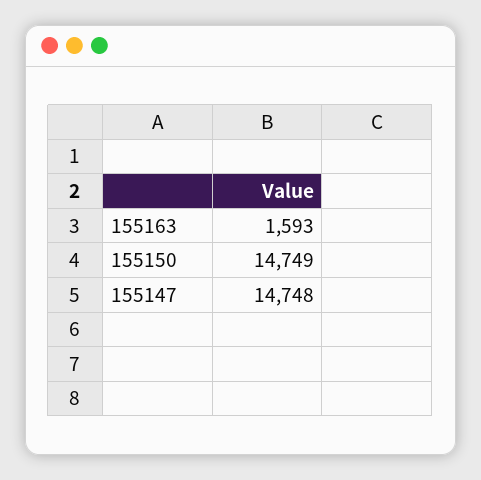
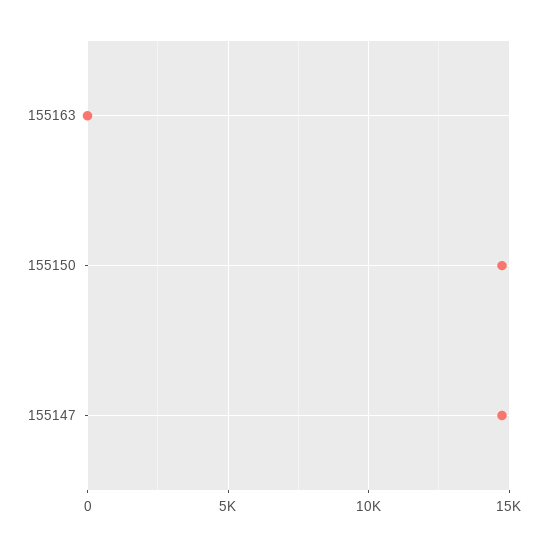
155163: 1593 -> 0

